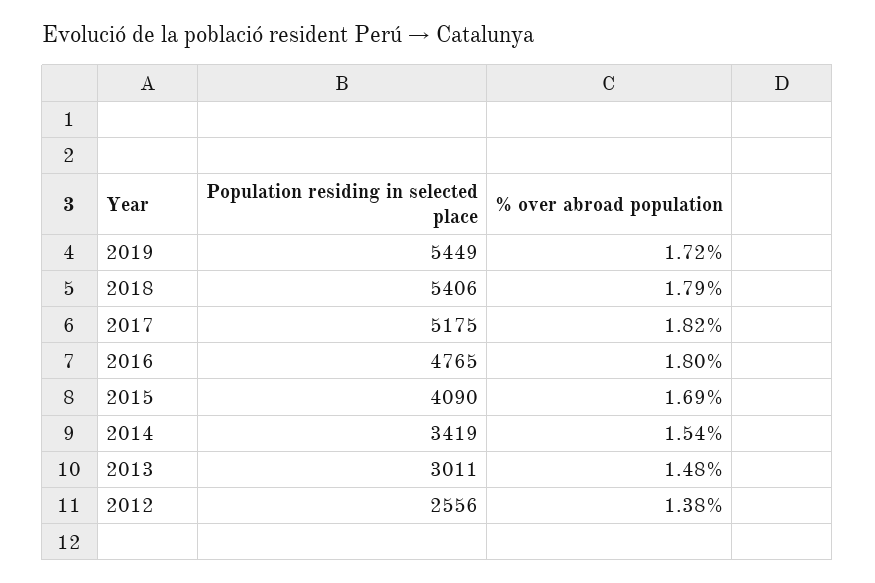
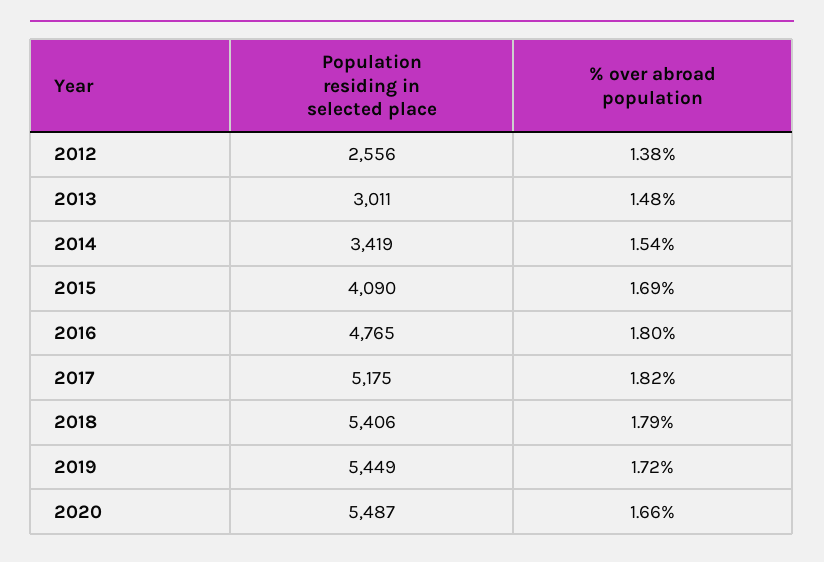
Population residing in selected place, 2020: none -> 5487
% over abroad population, 2020: none -> 1.66

